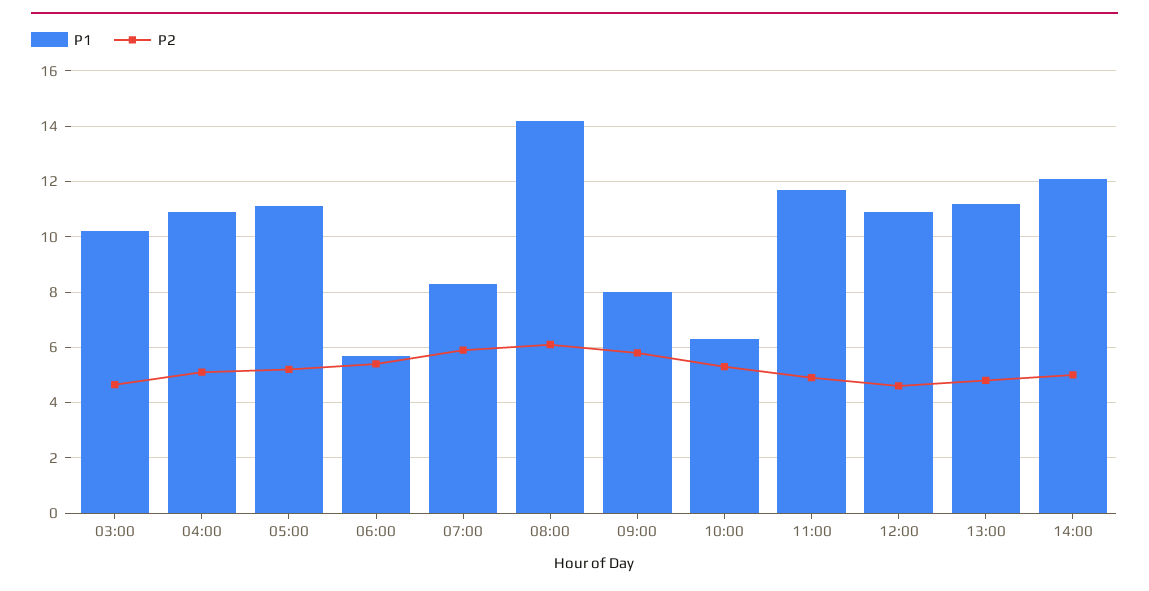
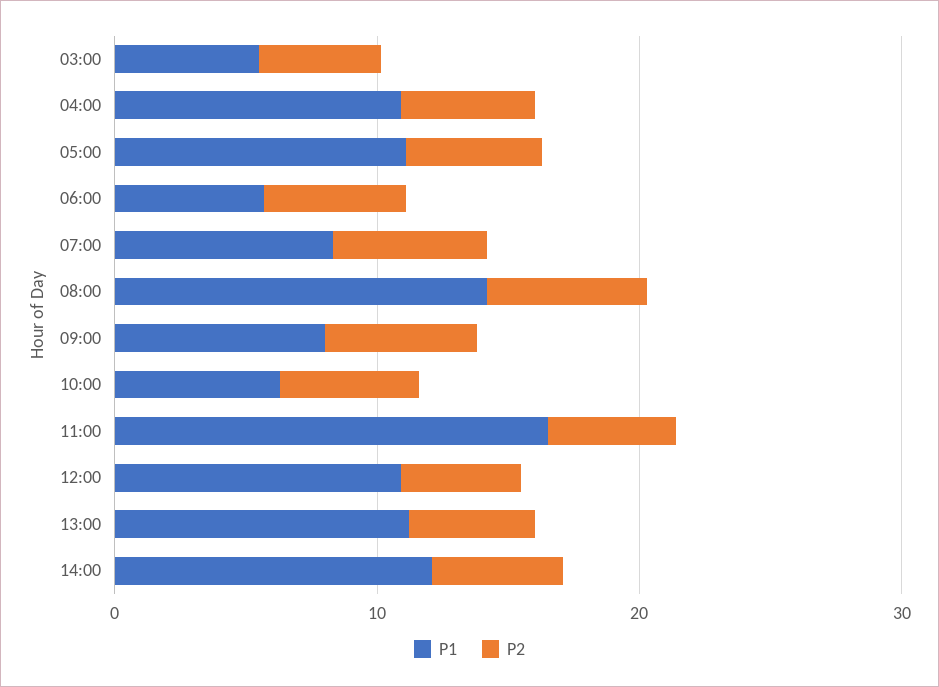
P1, 03:00: 10.25 -> 6
P1, 11:00: 11.75 -> 16

